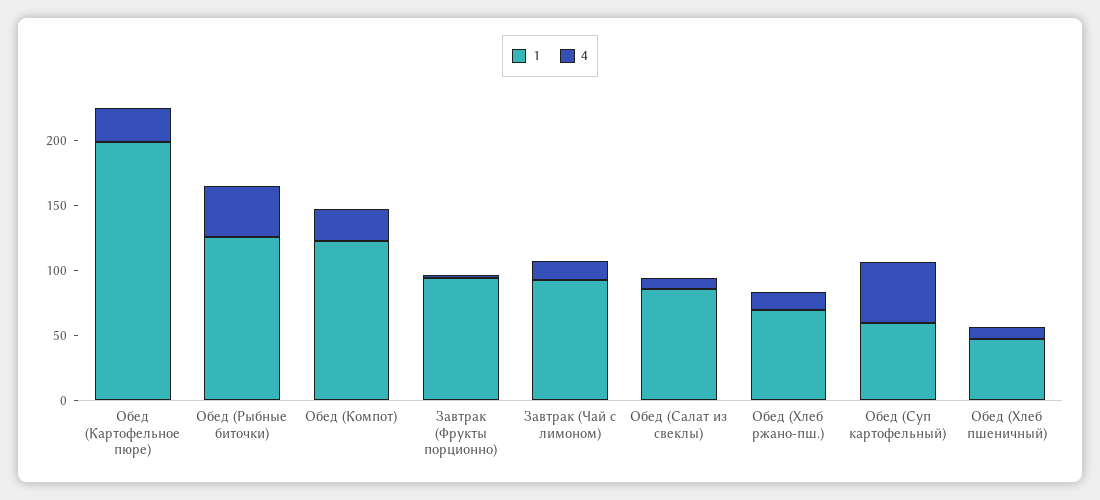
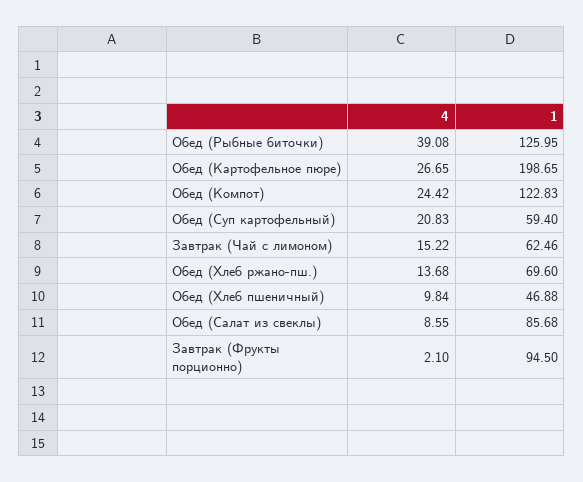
1, Завтрак (Чай с лимоном): 90 -> 62.46
4, Обед (Суп картофельный): 50 -> 20.83

